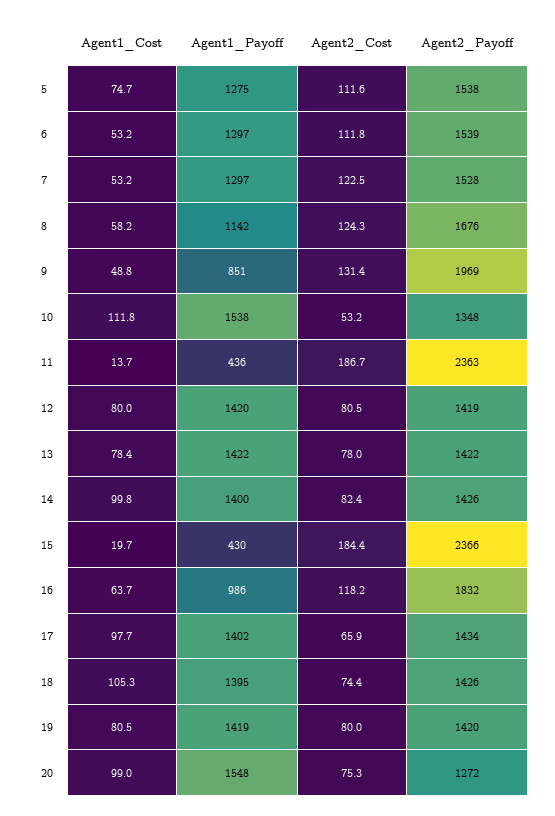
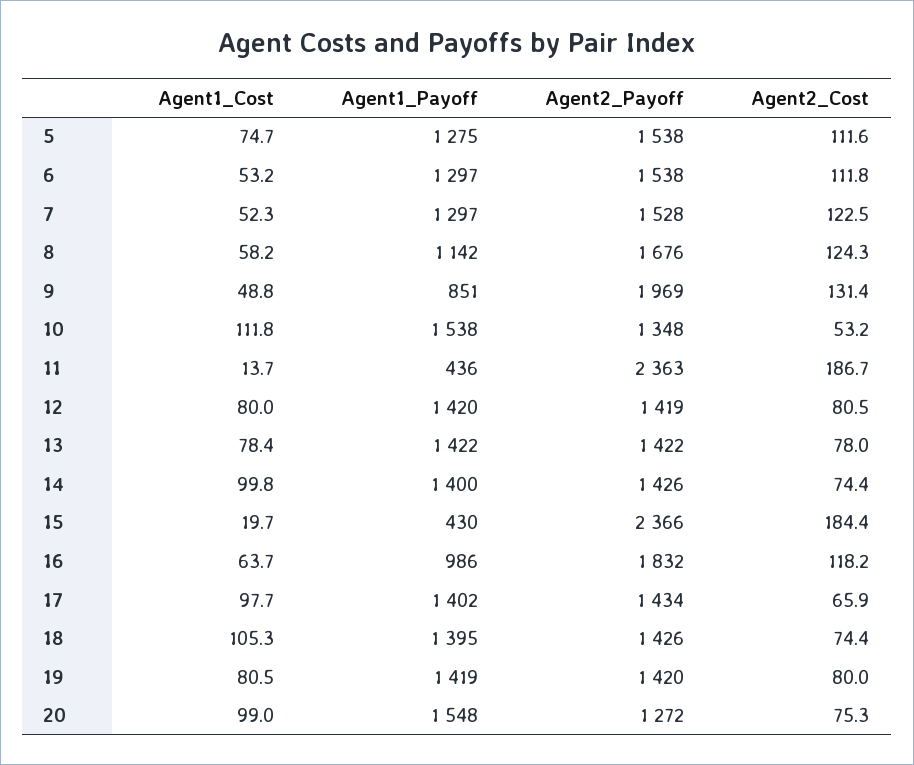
Agent2_Payoff, 6: 1539 -> 1538
Agent1_Cost, 7: 53.2 -> 52.3
Agent2_Cost, 14: 82.4 -> 74.4

